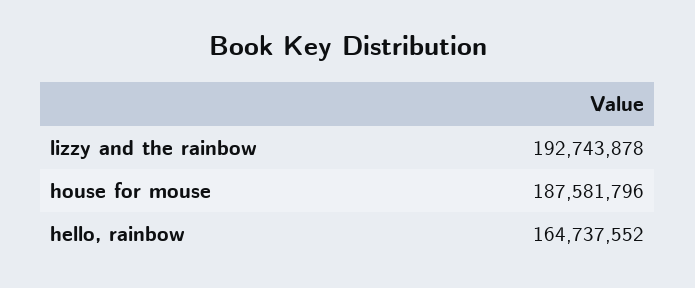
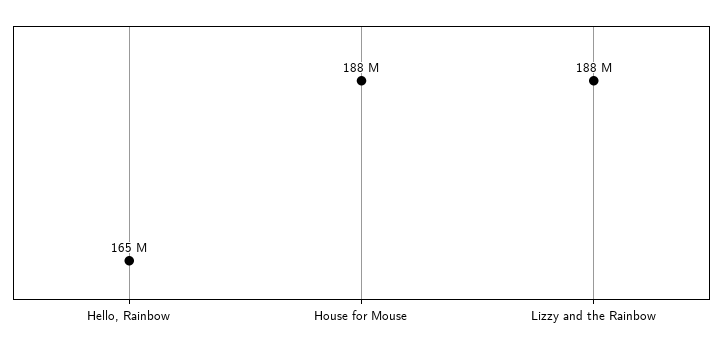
lizzy and the rainbow: 192743878 -> 188000000

